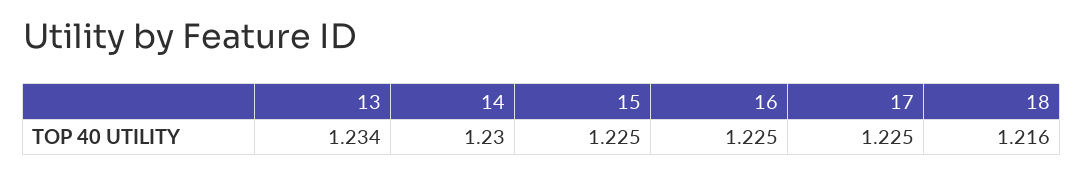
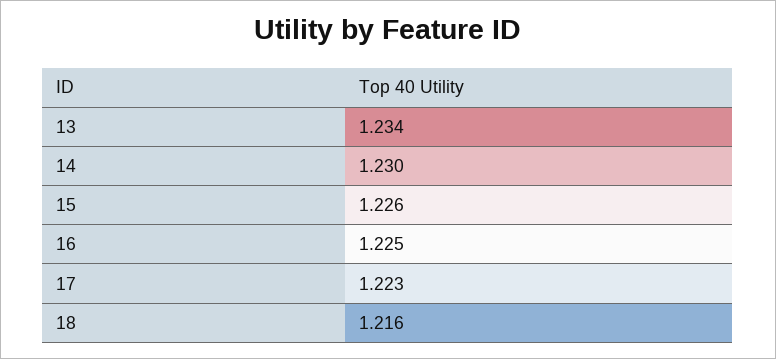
15: 1.225 -> 1.226
17: 1.225 -> 1.223

